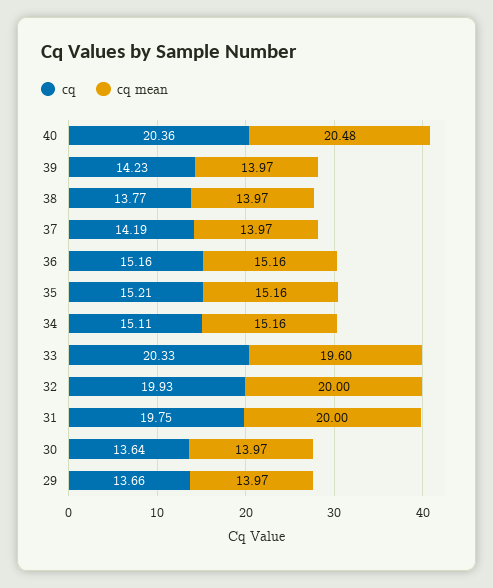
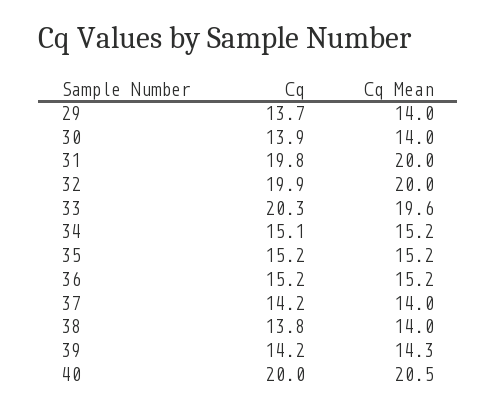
cq, 40: 20.36 -> 20
cq mean, 39: 13.97 -> 14.3
cq, 30: 13.64 -> 13.9

